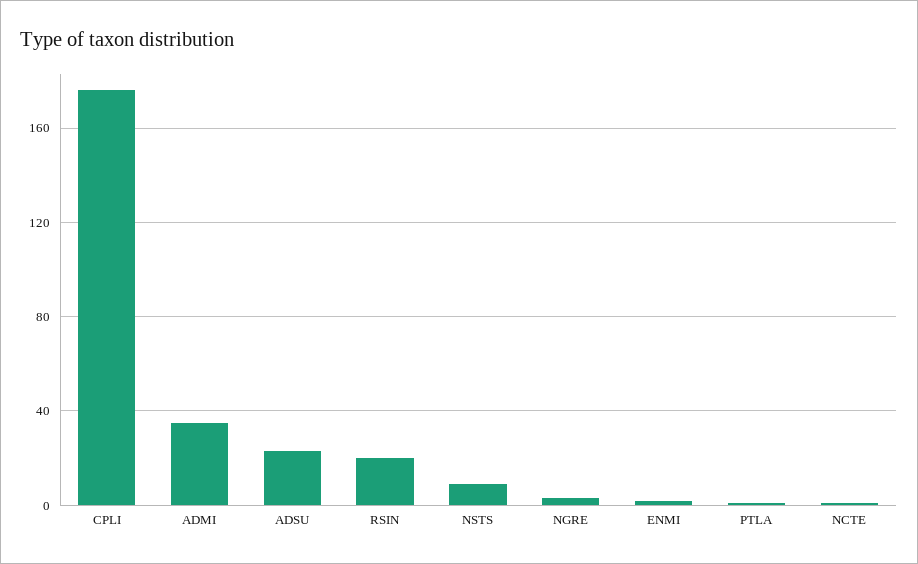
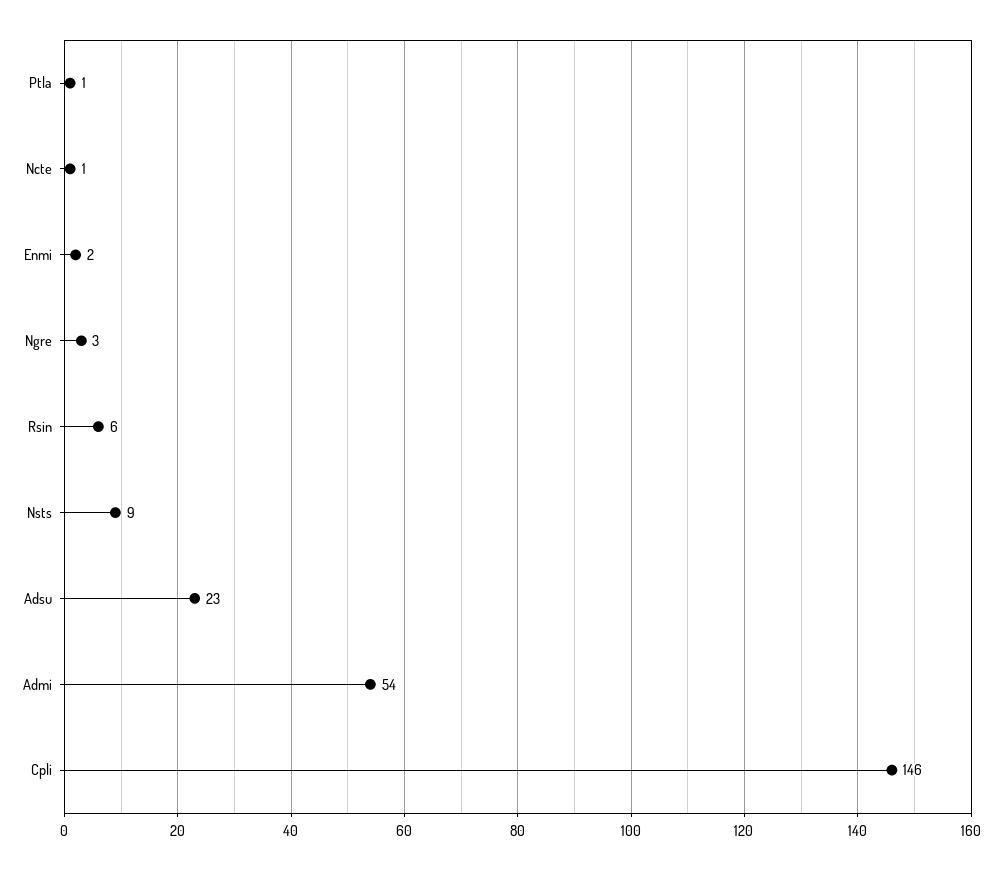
CPLI: 175 -> 146
ADMI: 35 -> 54
RSIN: 20 -> 6

